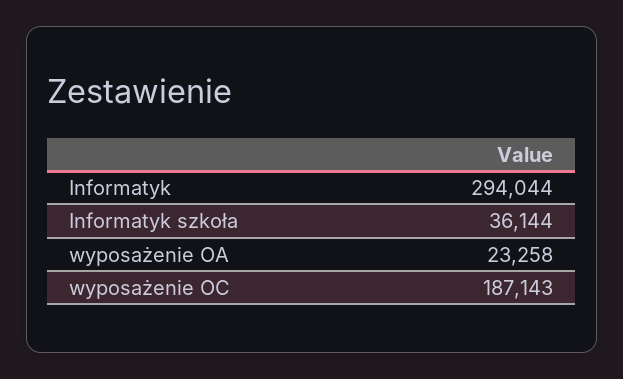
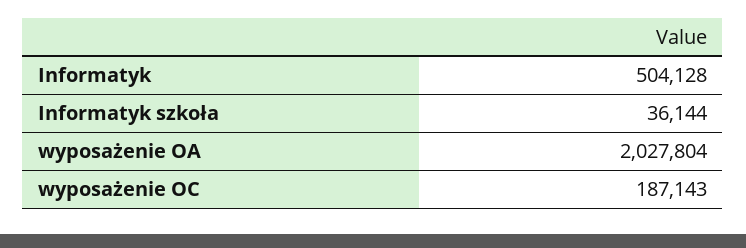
Informatyk: 294044 -> 504128
wyposażenie OA: 23258 -> 2027804

